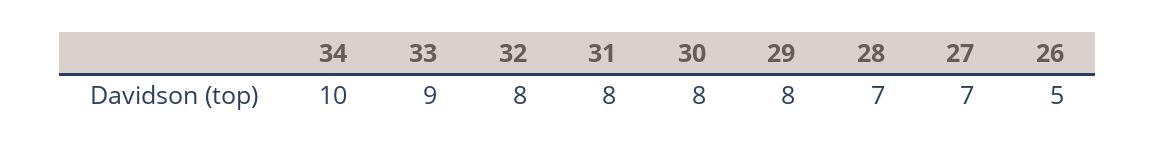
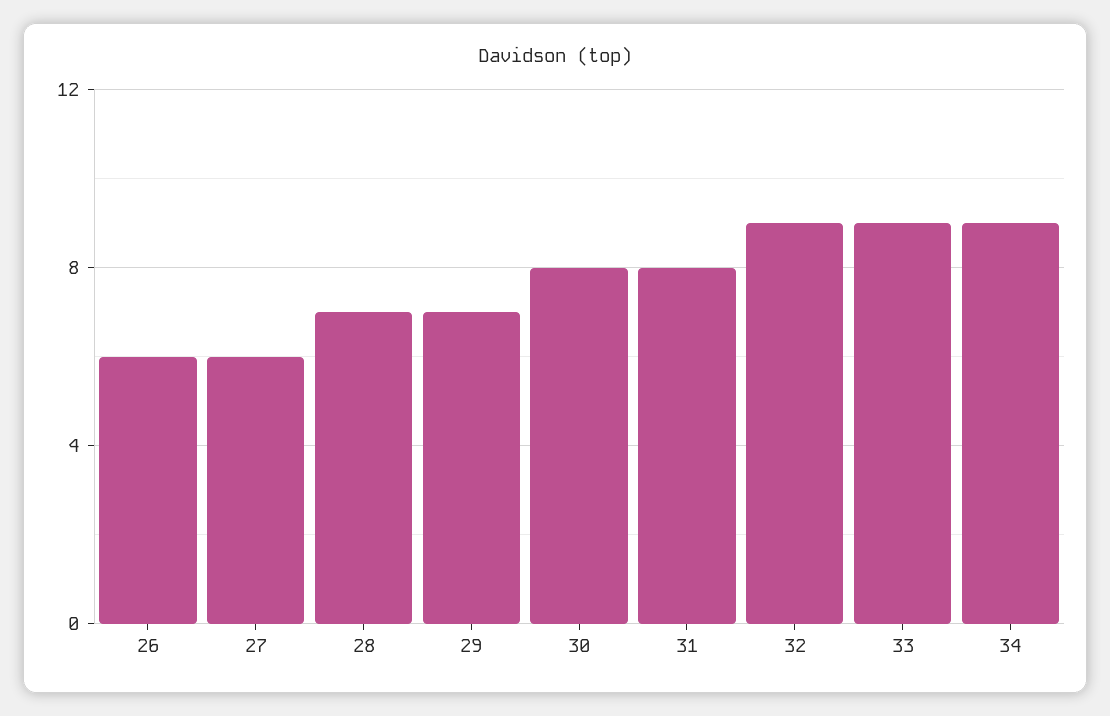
34: 10 -> 9
32: 8 -> 9
29: 8 -> 7
27: 7 -> 6
26: 5 -> 6

